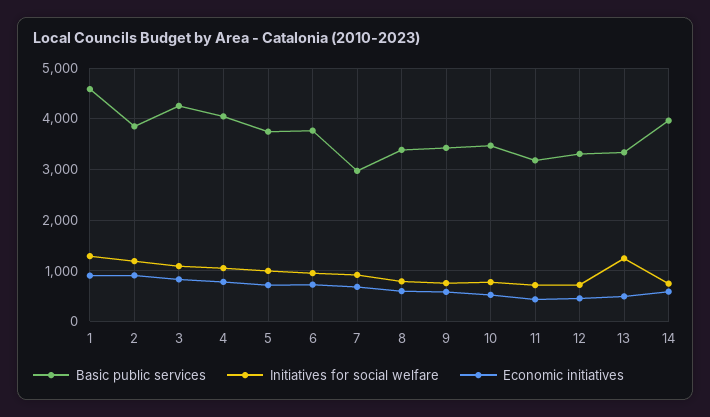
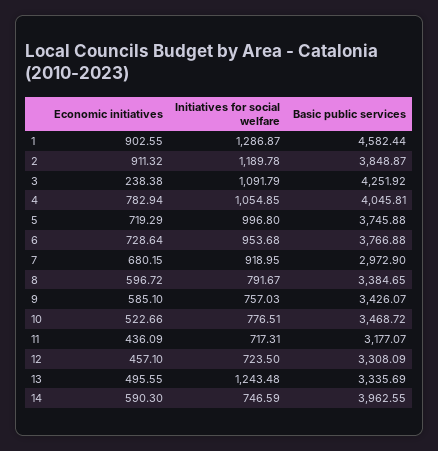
Economic initiatives, 3: 800 -> 238.38

